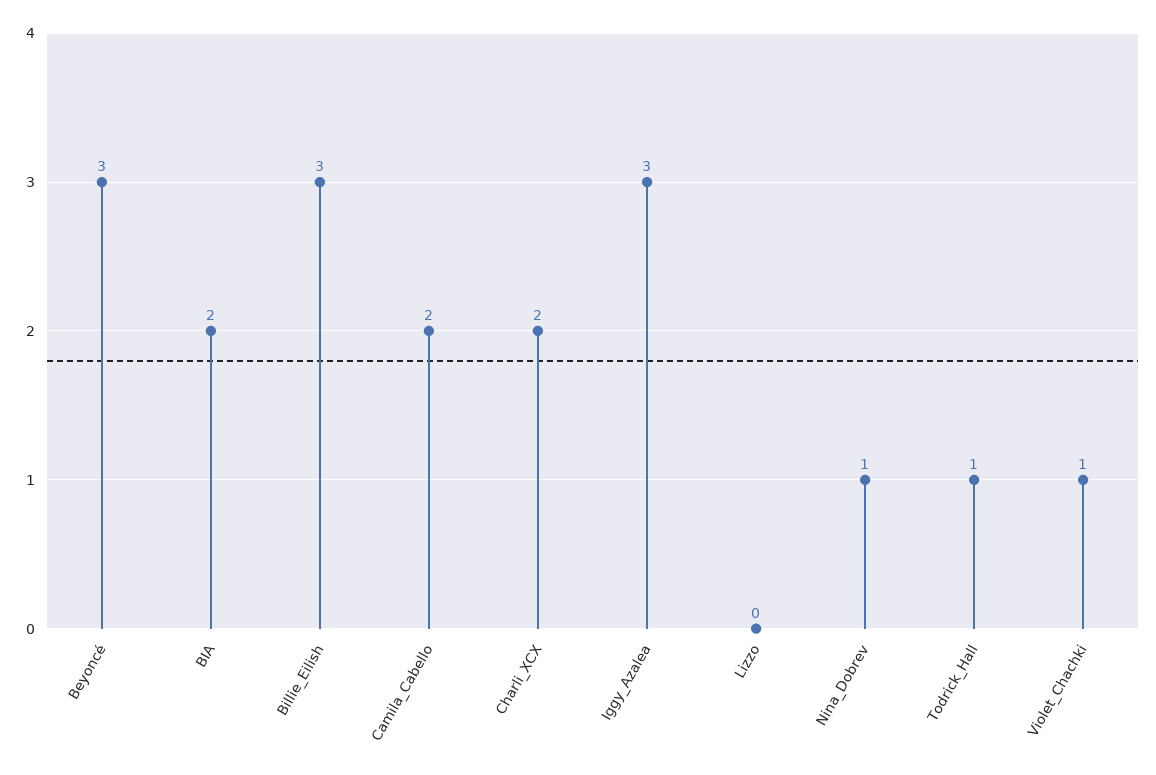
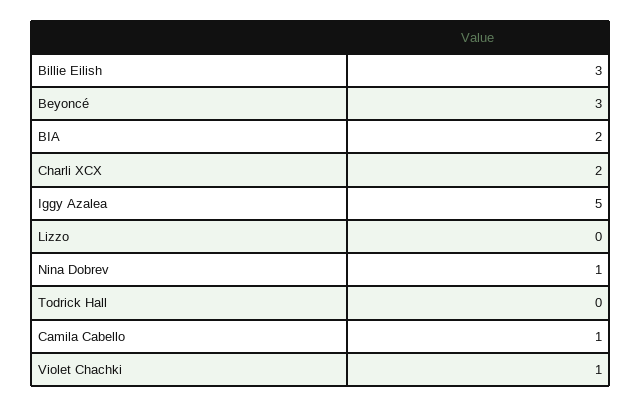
Camila_Cabello: 2 -> 1
Iggy_Azalea: 3 -> 5
Todrick_Hall: 1 -> 0

